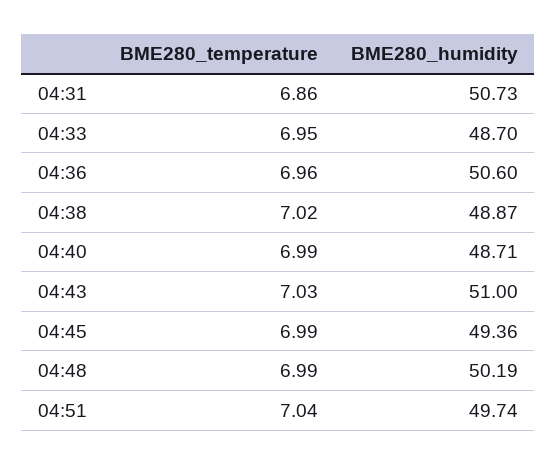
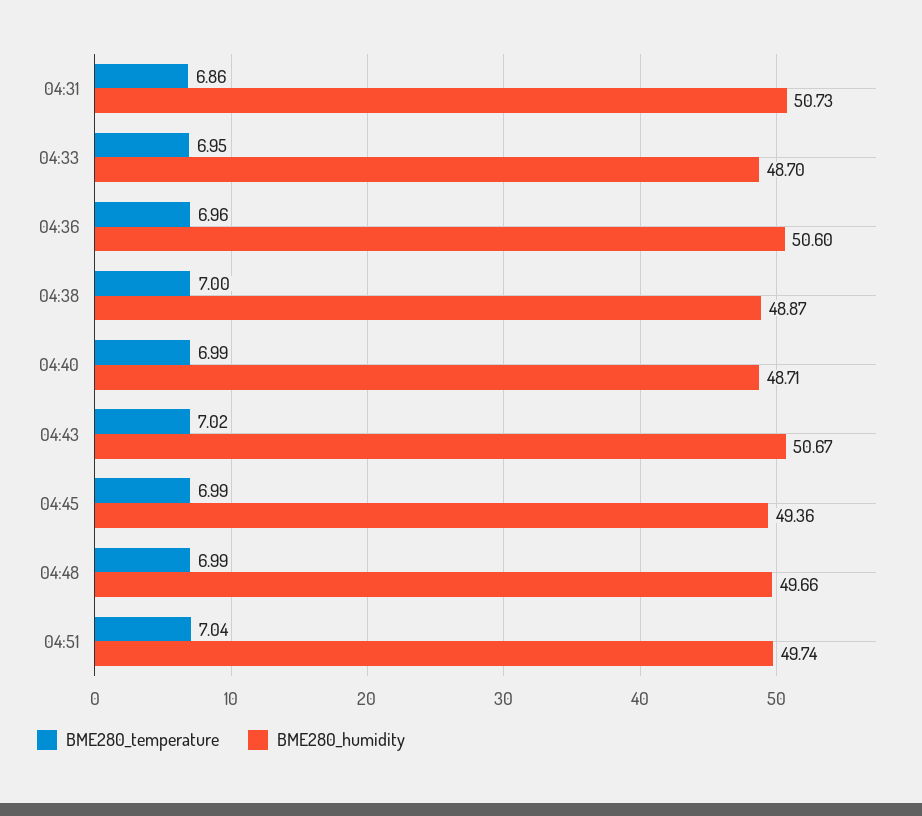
BME280_temperature, 04:38: 7.02 -> 7
BME280_temperature, 04:43: 7.03 -> 7.02
BME280_humidity, 04:43: 51 -> 50.67
BME280_humidity, 04:48: 50.19 -> 49.66

